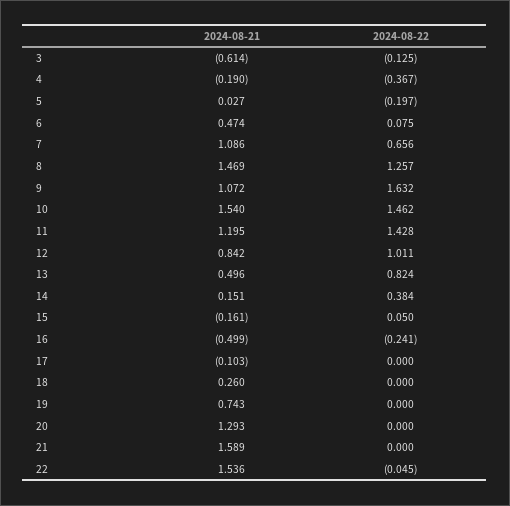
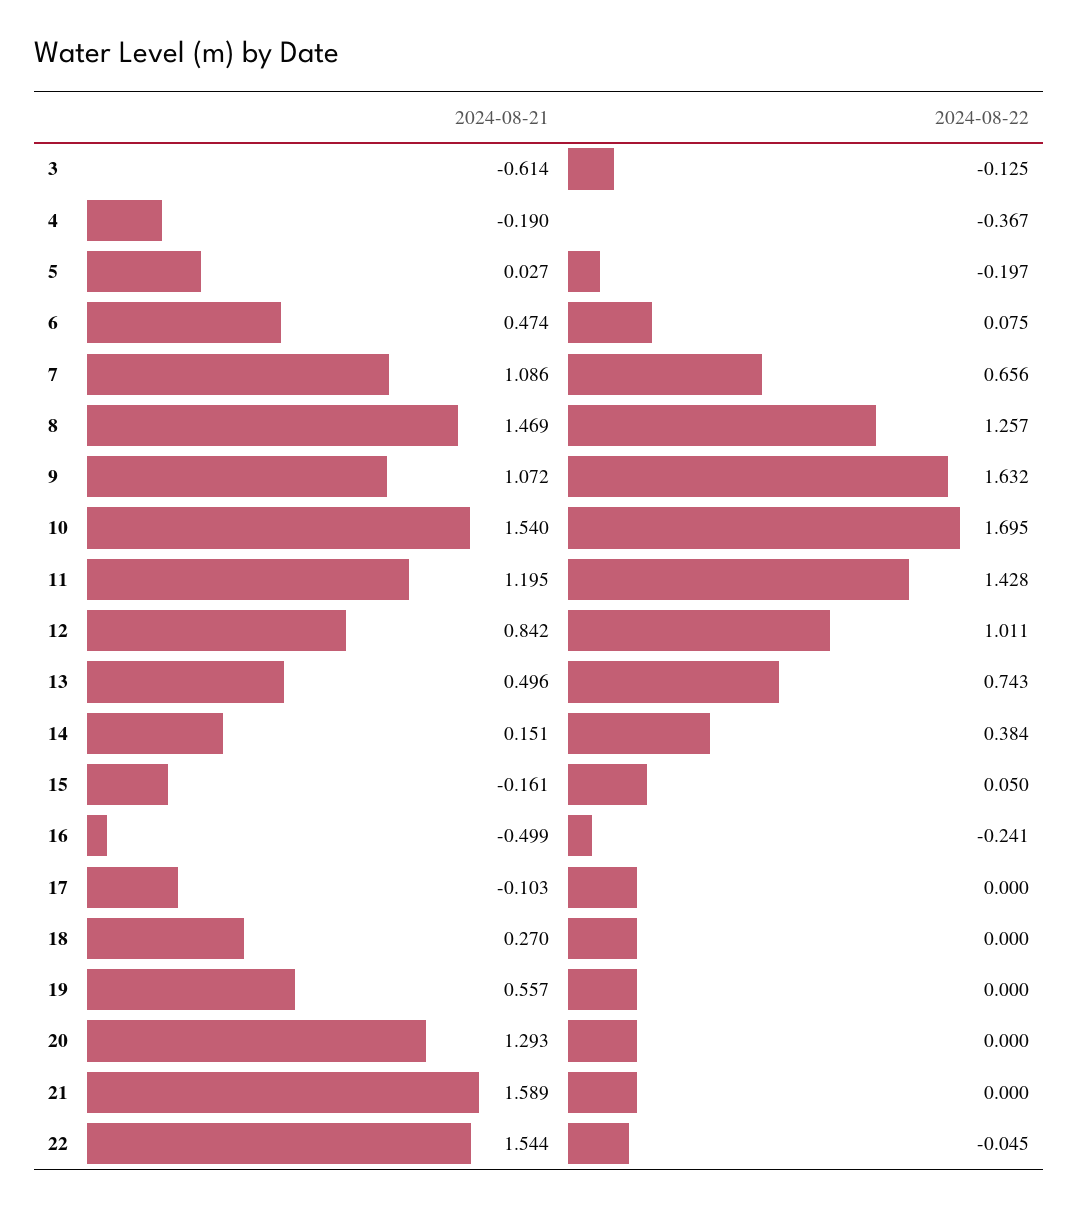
2024-08-22, 10: 1.462 -> 1.695
2024-08-22, 13: 0.824 -> 0.743
2024-08-21, 18: 0.26 -> 0.27
2024-08-21, 19: 0.743 -> 0.557
2024-08-21, 22: 1.536 -> 1.544

